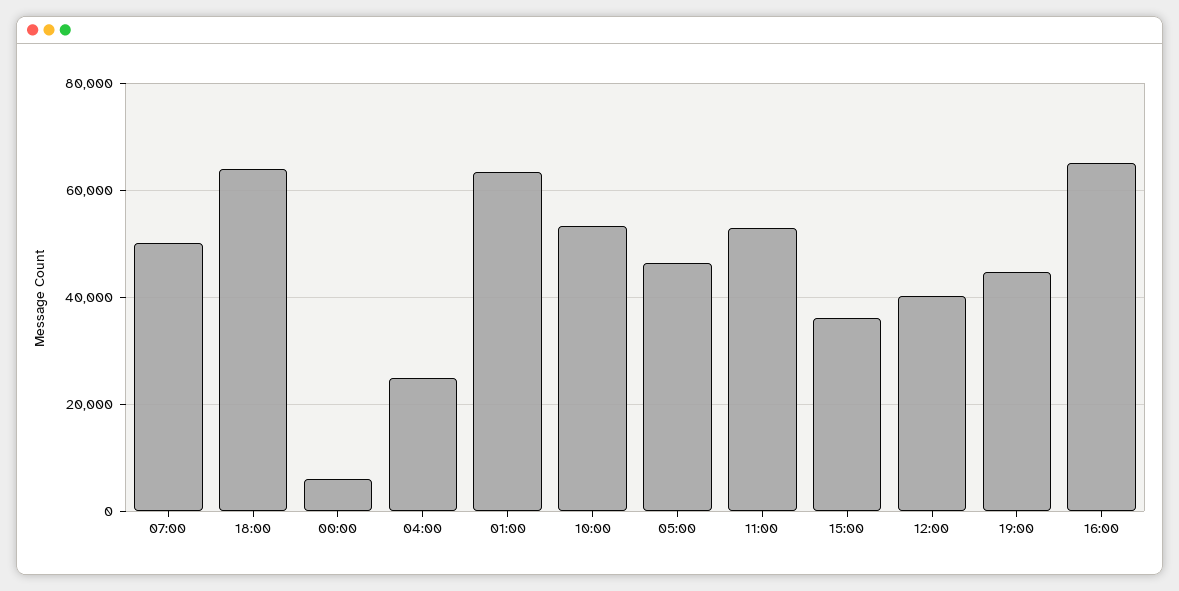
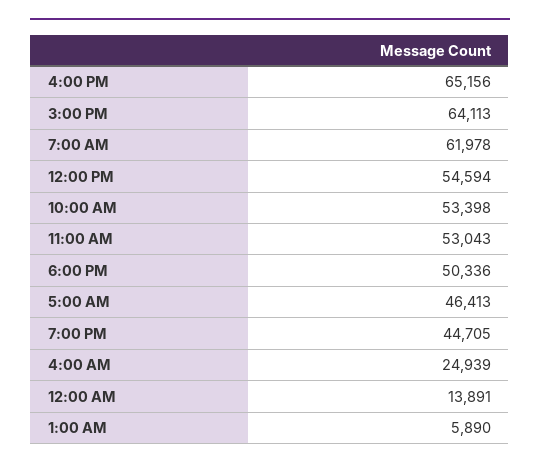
07:00: 50000 -> 61978
18:00: 64000 -> 50336
00:00: 6000 -> 13891
01:00: 64000 -> 5890
15:00: 36000 -> 64113
12:00: 40000 -> 54594

